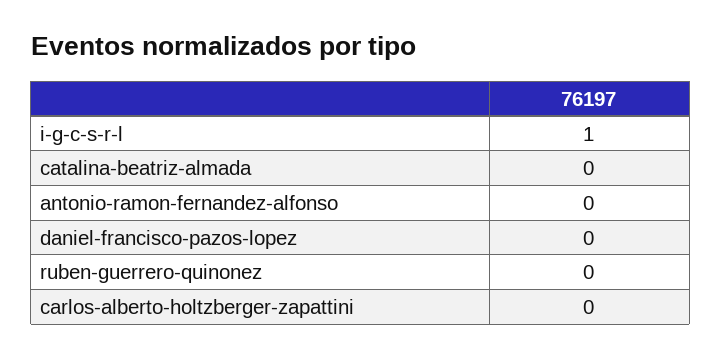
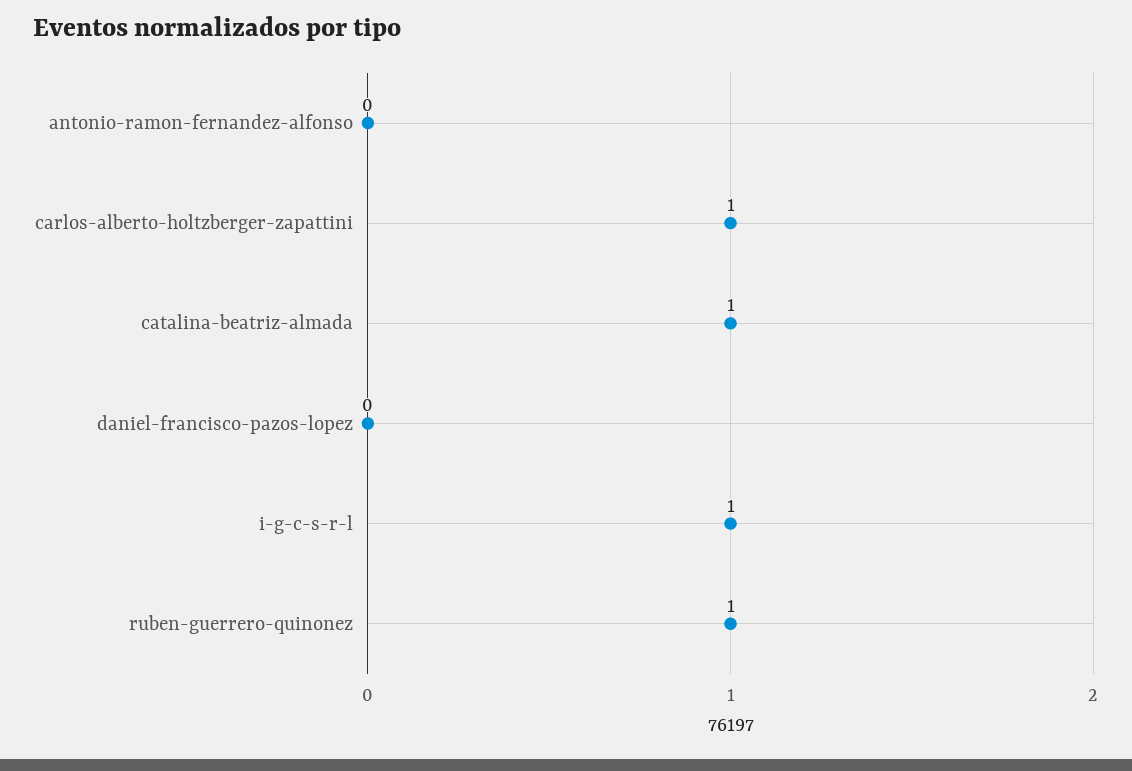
catalina-beatriz-almada: 0 -> 1
ruben-guerrero-quinonez: 0 -> 1
carlos-alberto-holtzberger-zapattini: 0 -> 1

